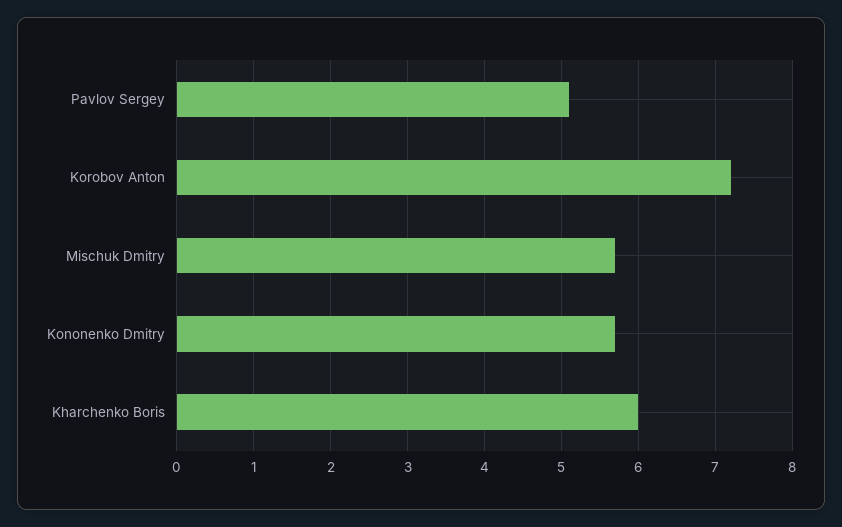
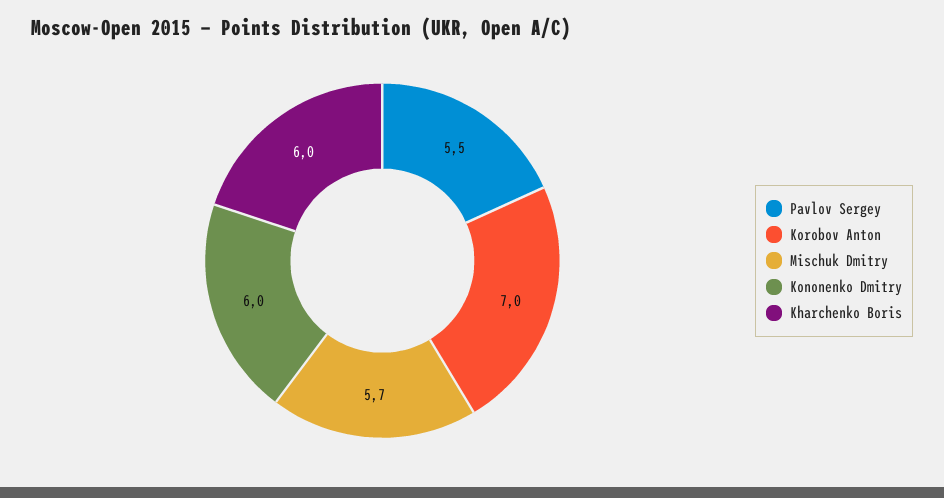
Pavlov Sergey: 5.1 -> 5.5
Korobov Anton: 7.2 -> 7
Kononenko Dmitry: 5.7 -> 6

